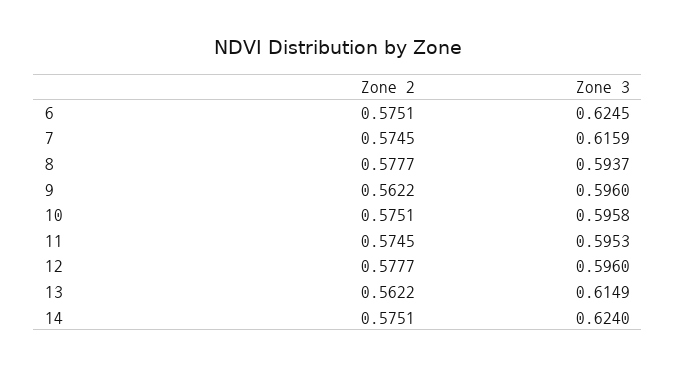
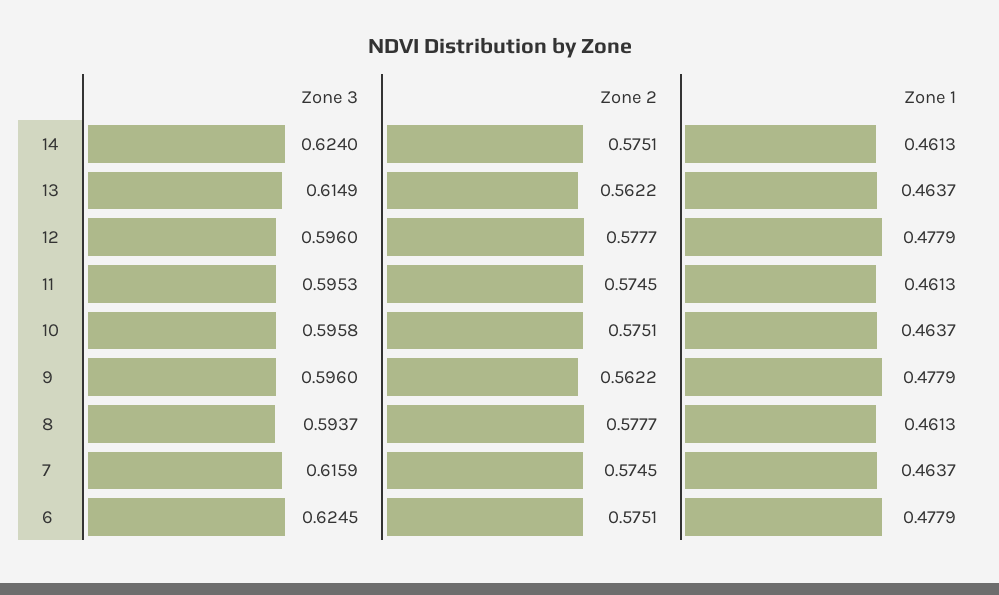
Zone 1, 14: none -> 0.4613
Zone 1, 13: none -> 0.4637
Zone 1, 12: none -> 0.4779
Zone 1, 11: none -> 0.4613
Zone 1, 10: none -> 0.4637
Zone 1, 9: none -> 0.4779
Zone 1, 8: none -> 0.4613
Zone 1, 7: none -> 0.4637
Zone 1, 6: none -> 0.4779

